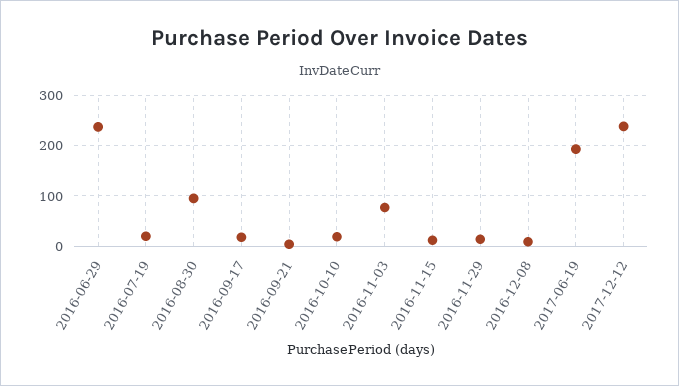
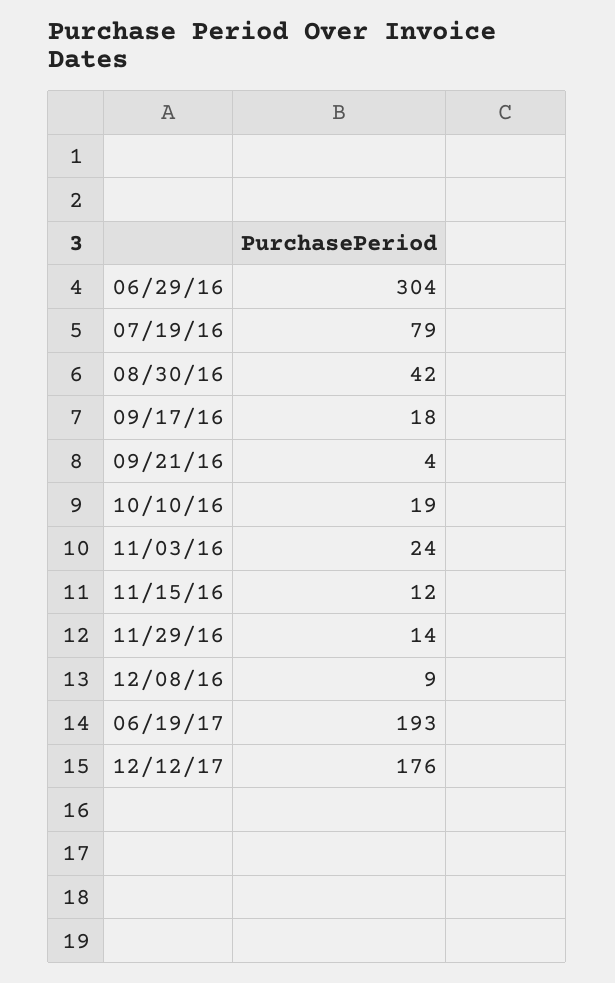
2016-06-29: 240 -> 304
2016-07-19: 20 -> 79
2016-08-30: 100 -> 42
2016-11-03: 80 -> 24
2017-12-12: 240 -> 176

